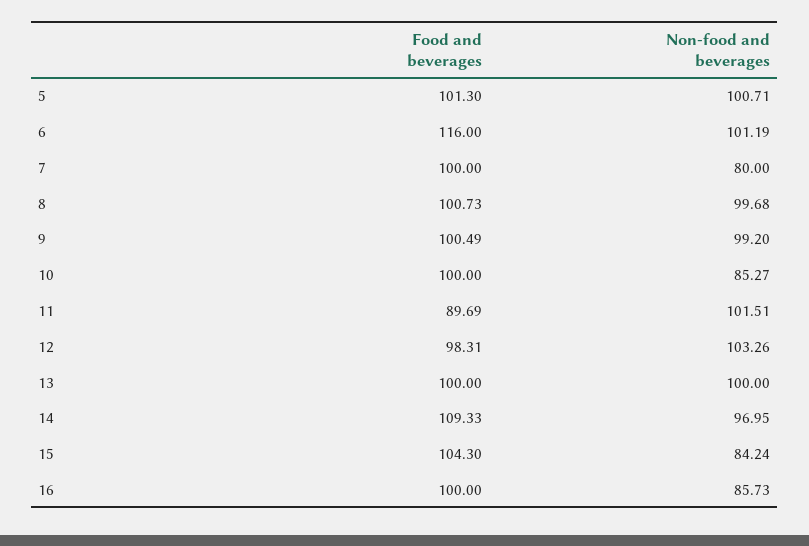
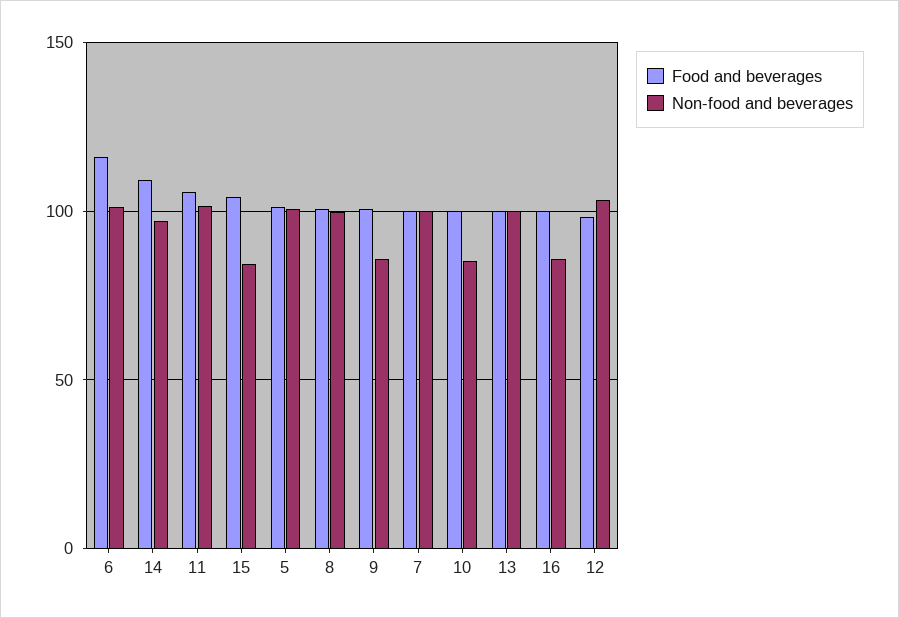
Non-food and beverages, 7: 80 -> 100
Non-food and beverages, 9: 99.2 -> 85
Food and beverages, 11: 89.69 -> 105

